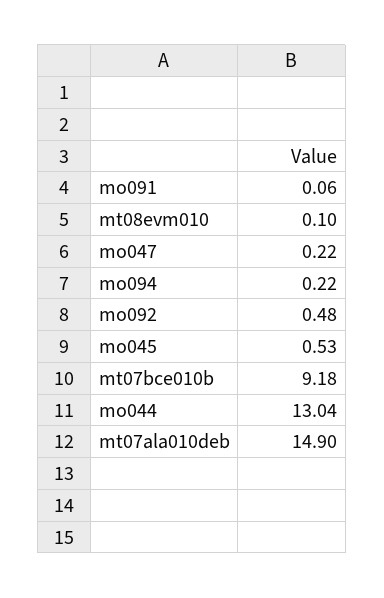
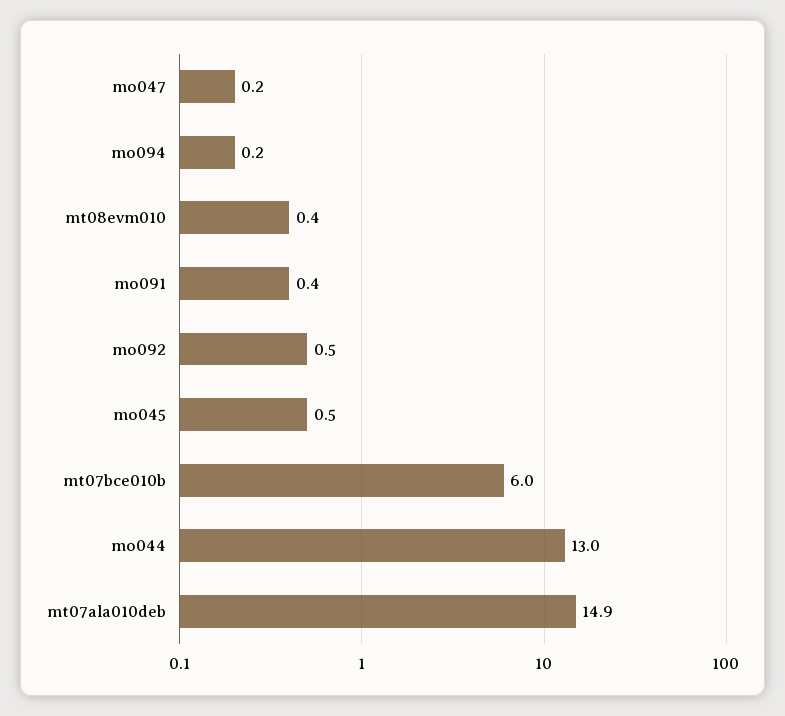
mo091: 0.06 -> 0.4
mt08evm010: 0.1 -> 0.4
mt07bce010b: 9.18 -> 6

